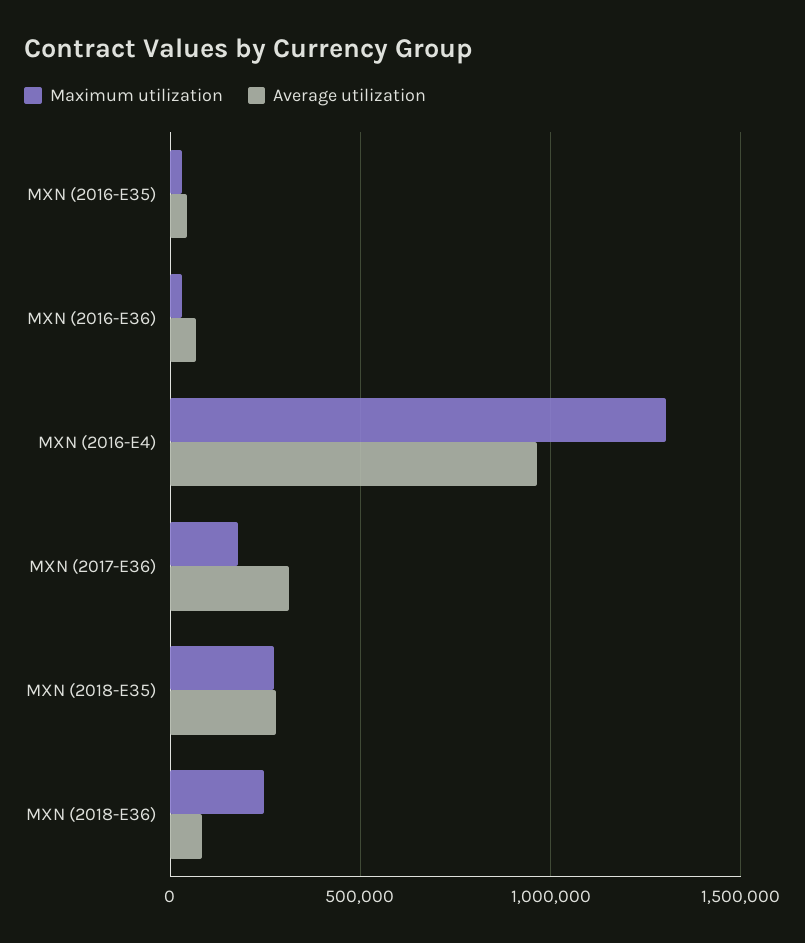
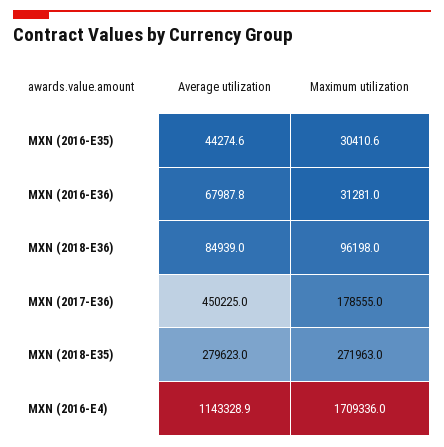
Maximum utilization, MXN (2016-E4): 1300000 -> 1709336
Average utilization, MXN (2016-E4): 950000 -> 1143328.9
Average utilization, MXN (2017-E36): 300000 -> 450225
Maximum utilization, MXN (2018-E36): 250000 -> 96198

